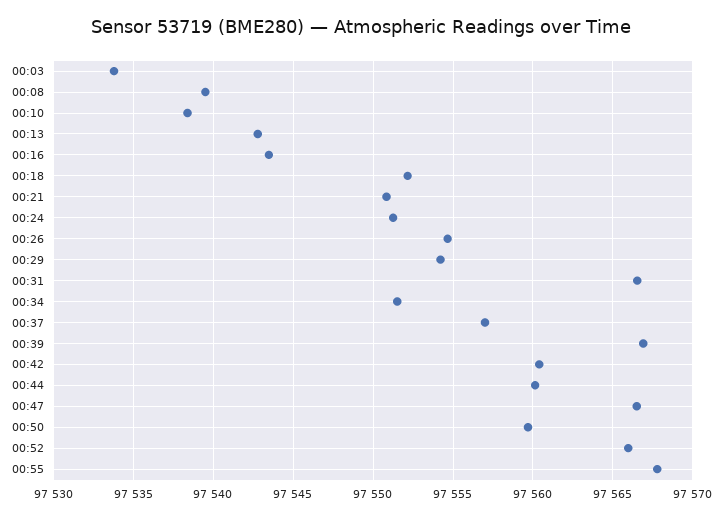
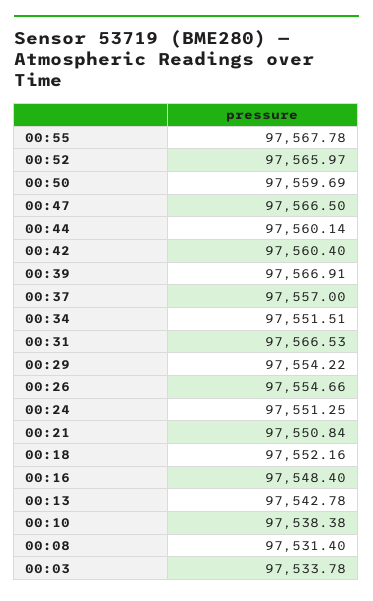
00:08: 97539.5 -> 97531.4
00:16: 97543.5 -> 97548.4

